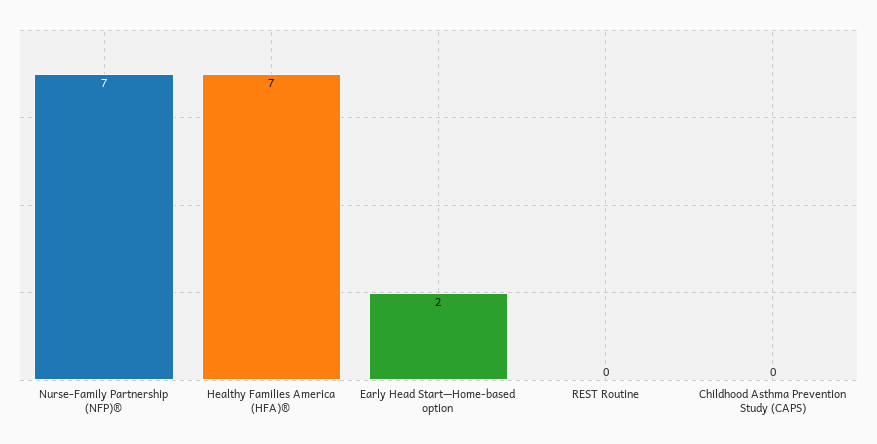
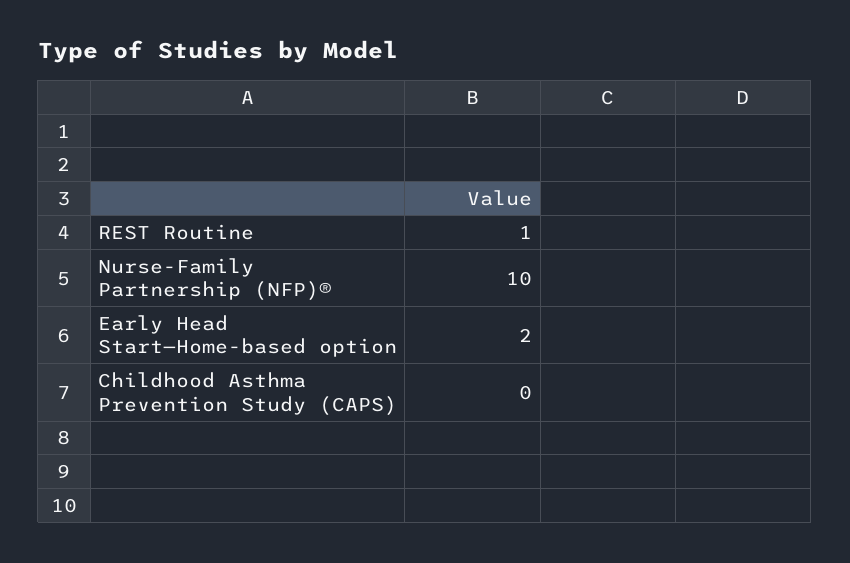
Nurse-Family Partnership (NFP)®: 7 -> 10
Healthy Families America (HFA)®: 7 -> none
REST Routine: 0 -> 1

